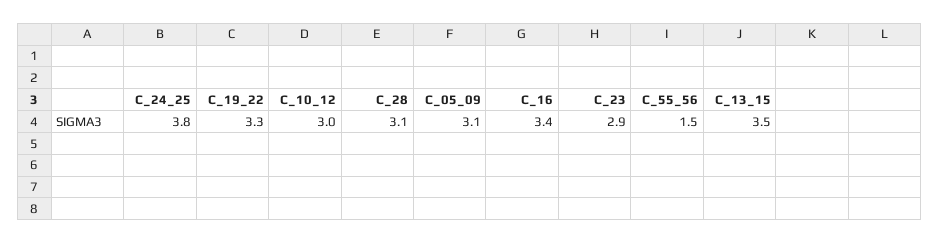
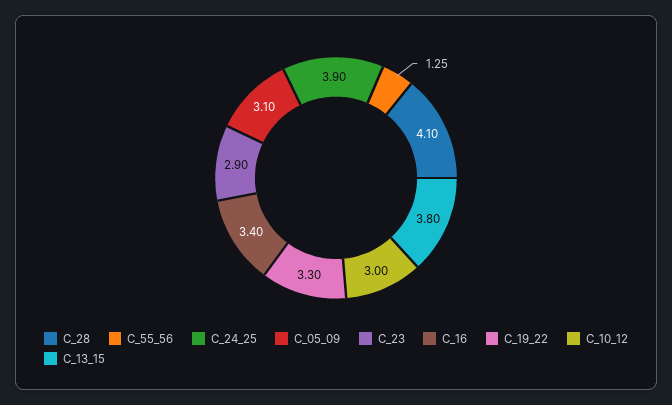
C_24_25: 3.8 -> 3.9
C_28: 3.1 -> 4.1
C_55_56: 1.5 -> 1.25
C_13_15: 3.5 -> 3.8

